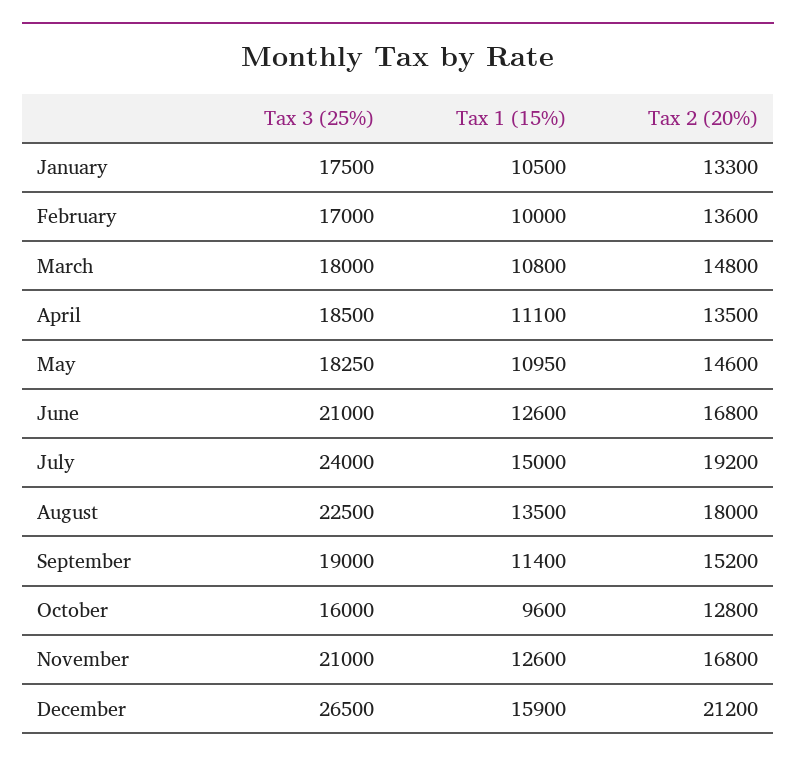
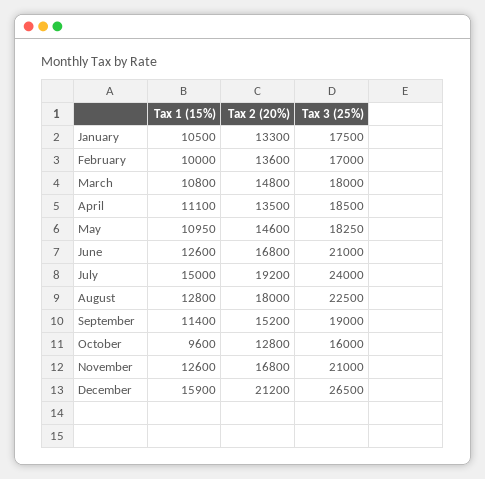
Tax 1 (15%), August: 13500 -> 12800

